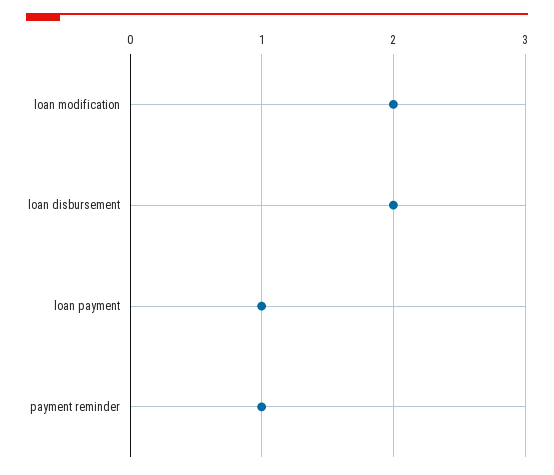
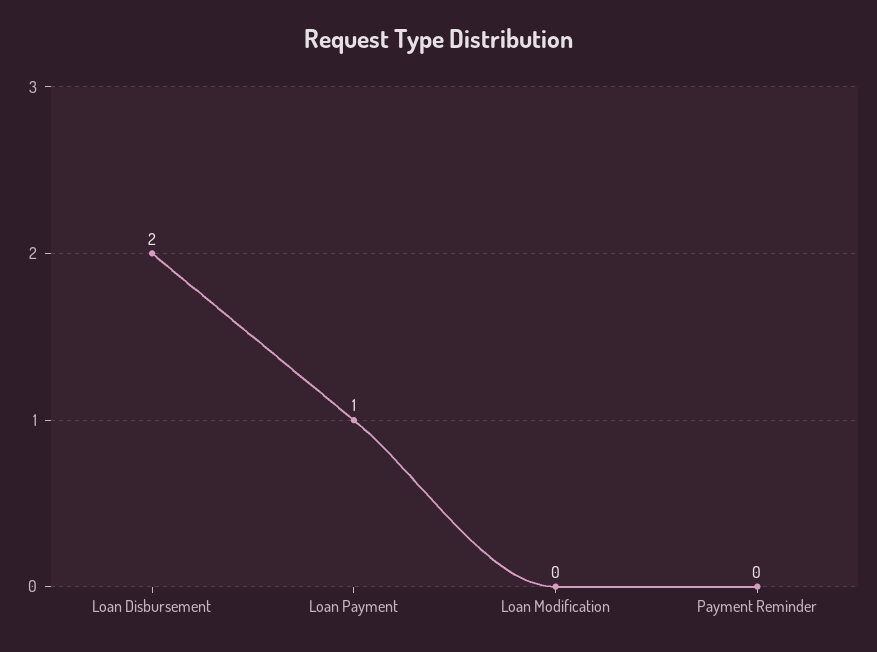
loan modification: 2 -> 0
payment reminder: 1 -> 0

